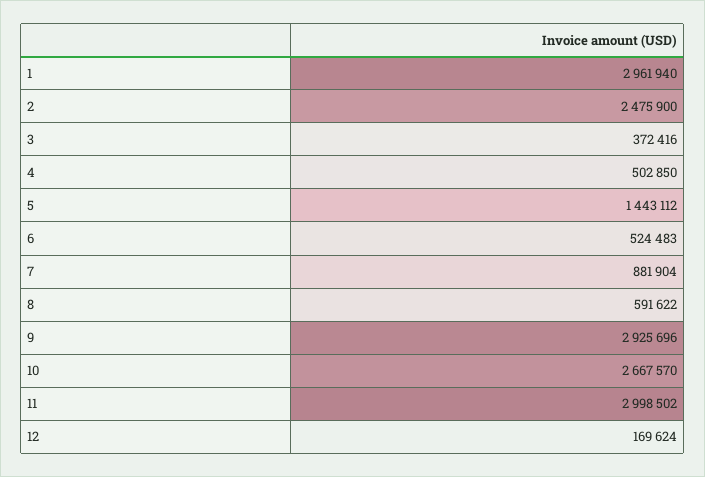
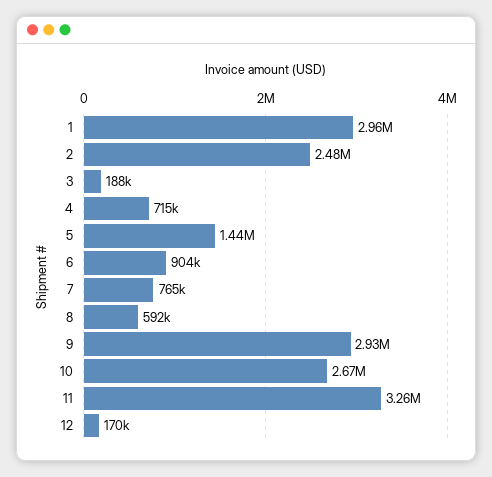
3: 372416 -> 188000
4: 502850 -> 715000
6: 524483 -> 904000
7: 881904 -> 765000
11: 2998502 -> 3260000

